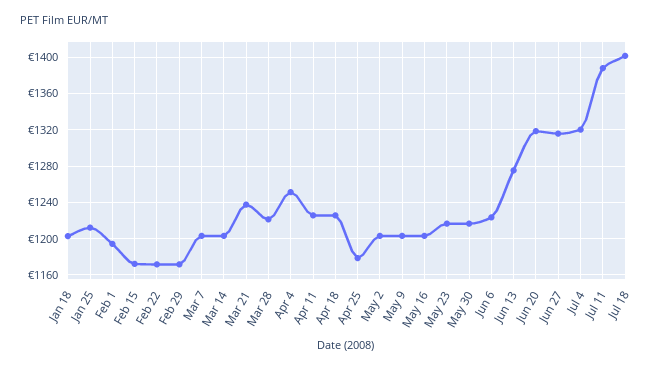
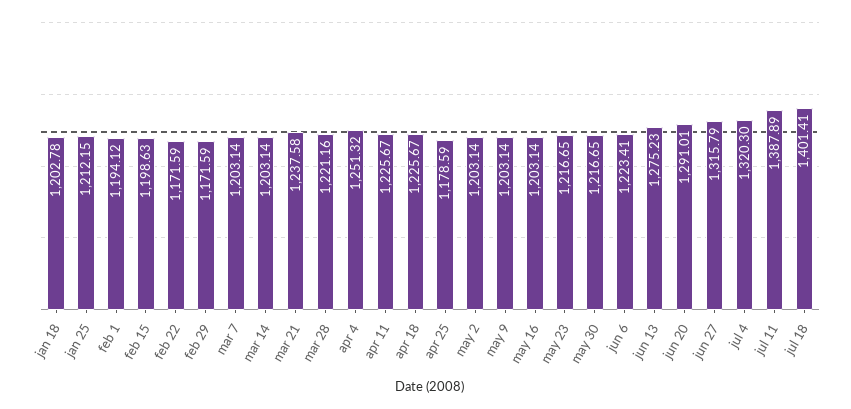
Feb 15: 1170 -> 1198.63
Jun 20: 1320 -> 1291.01

